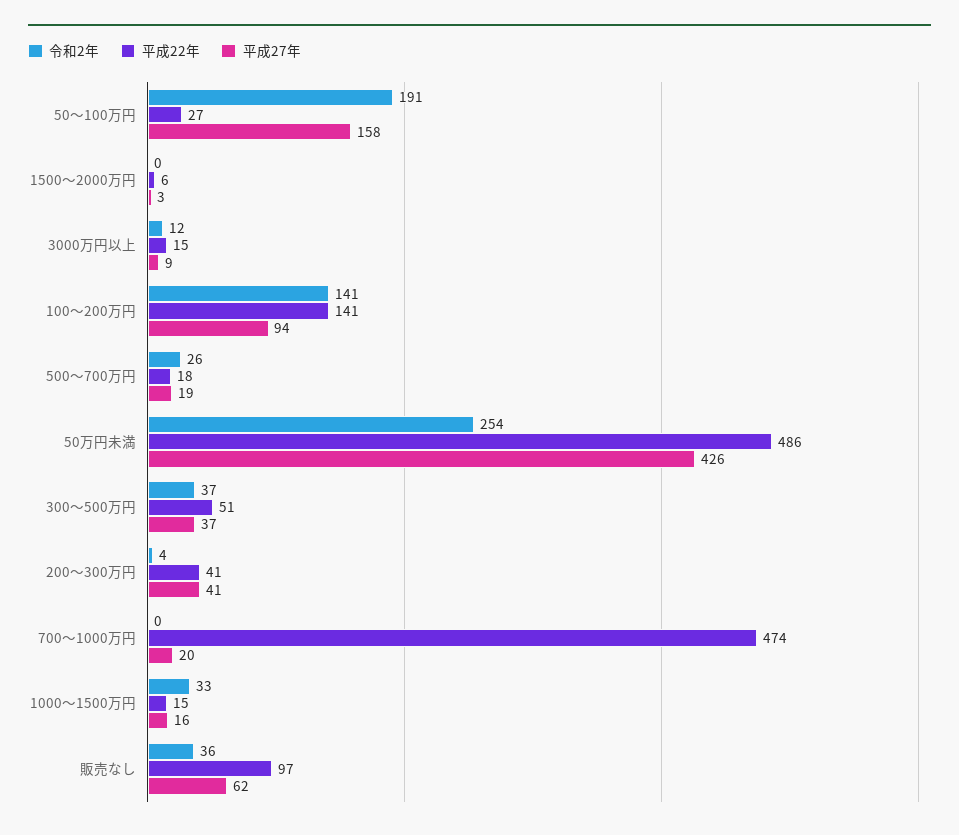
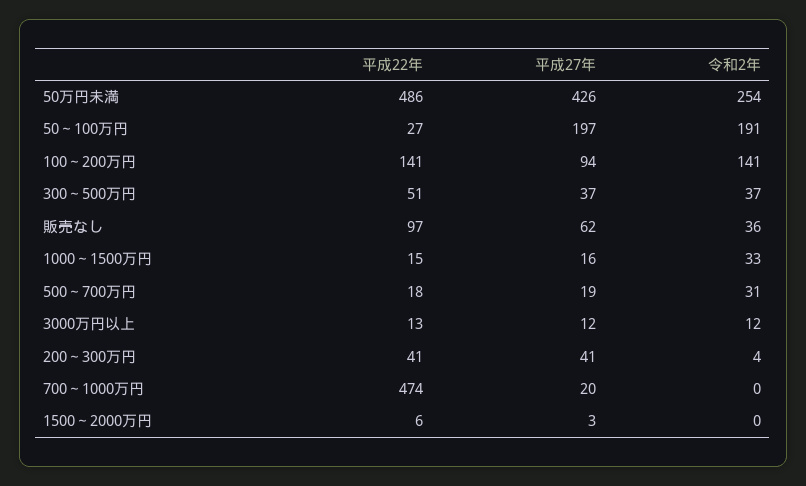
平成27年, 50～100万円: 158 -> 197
平成22年, 3000万円以上: 15 -> 13
平成27年, 3000万円以上: 9 -> 12
令和2年, 500～700万円: 26 -> 31

